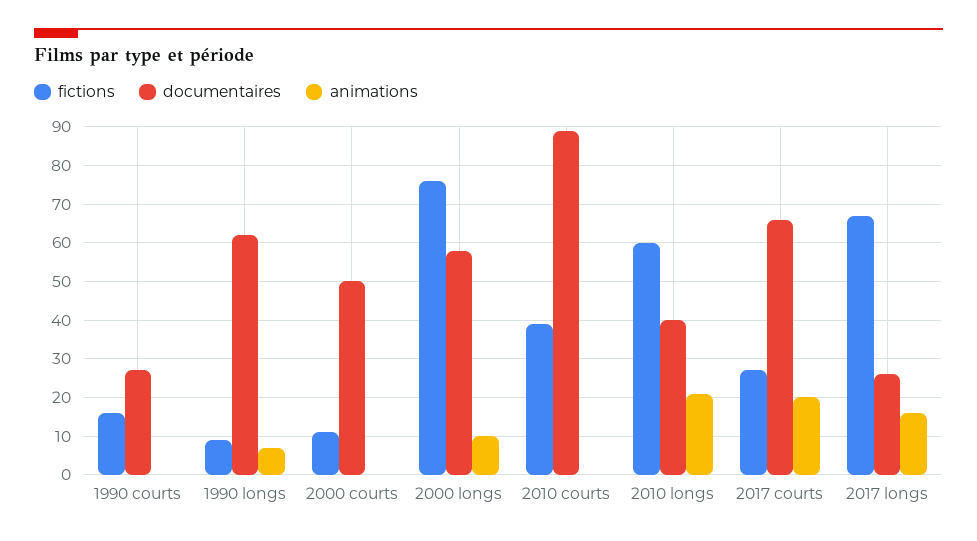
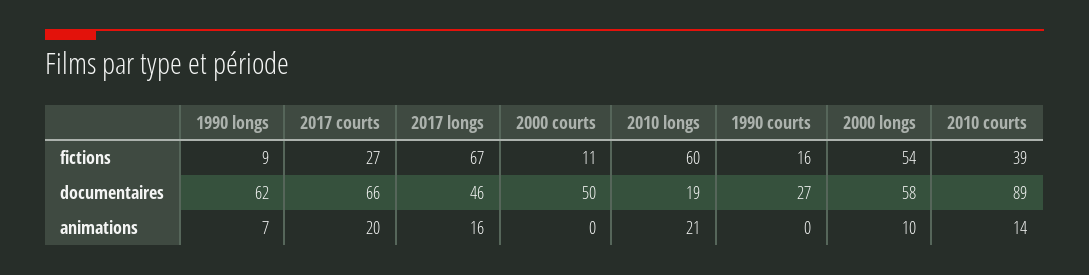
fictions, 2000 longs: 75 -> 54
animations, 2010 courts: 0 -> 14
documentaires, 2010 longs: 40 -> 19
documentaires, 2017 longs: 25 -> 46

